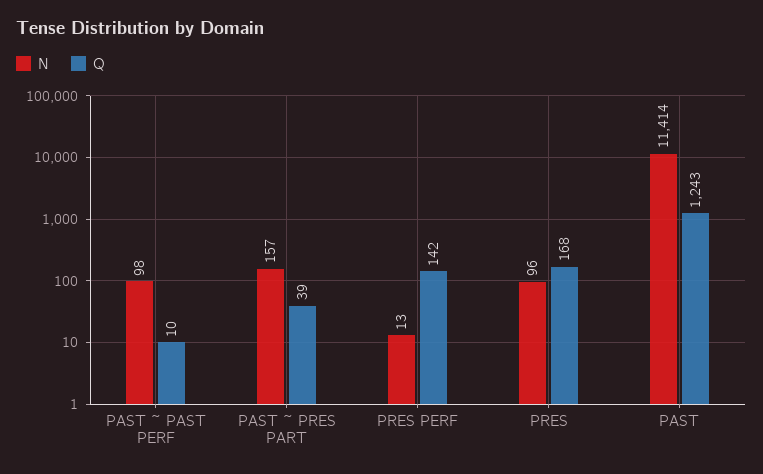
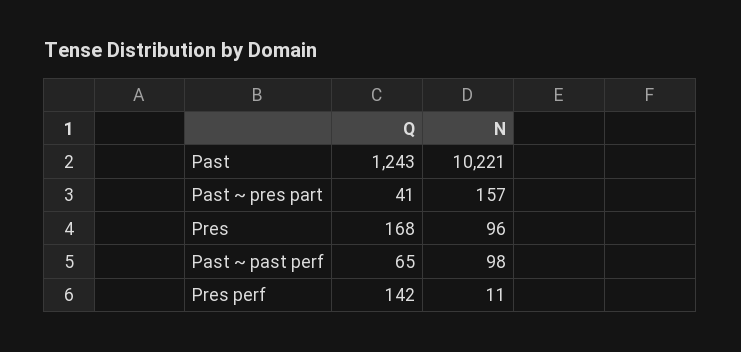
Q, PAST ~ PAST PERF: 10 -> 65
Q, PAST ~ PRES PART: 39 -> 41
N, PRES PERF: 13 -> 11
N, PAST: 11414 -> 10221

